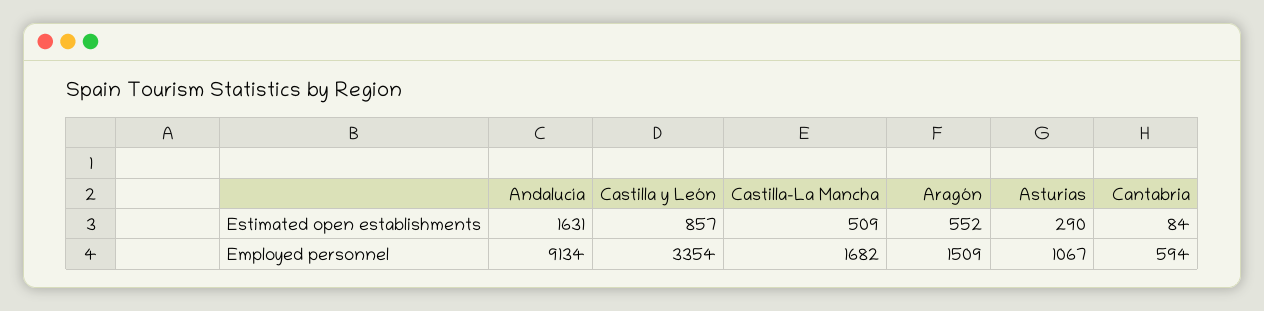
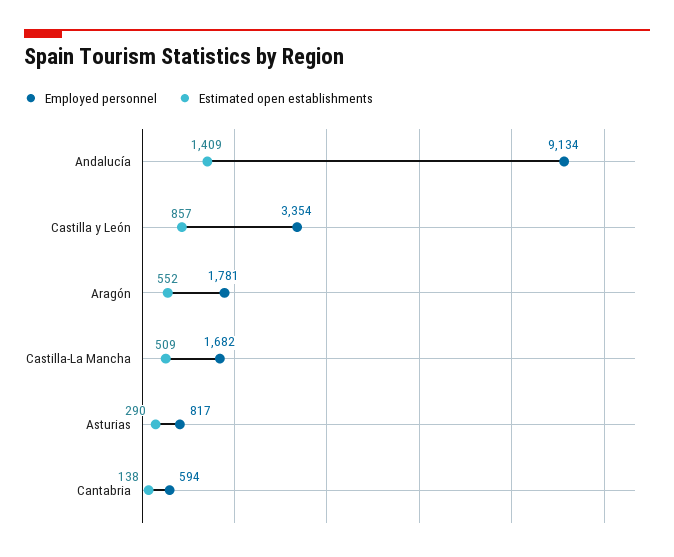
Estimated open establishments, Andalucía: 1631 -> 1409
Estimated open establishments, Cantabria: 84 -> 138
Employed personnel, Aragón: 1509 -> 1781
Employed personnel, Asturias: 1067 -> 817

